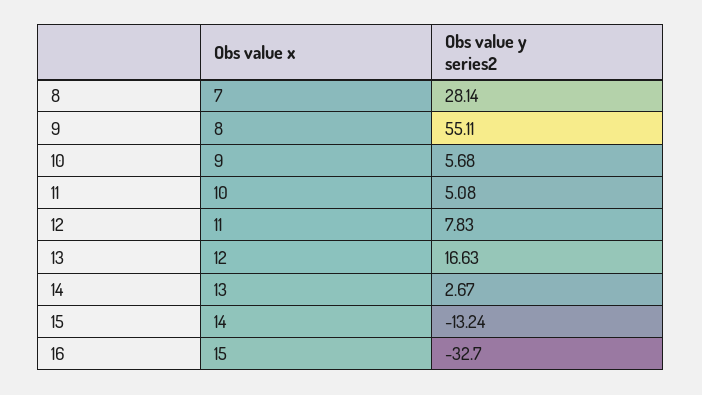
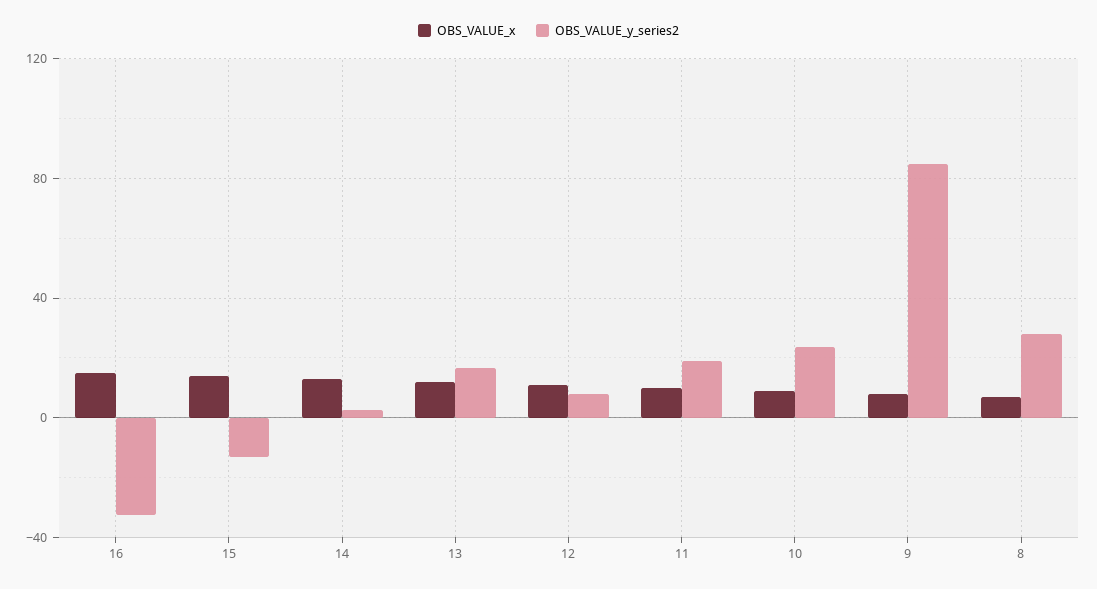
Obs value y series2, 9: 55.11 -> 85
Obs value y series2, 10: 5.68 -> 25
Obs value y series2, 11: 5.08 -> 20

